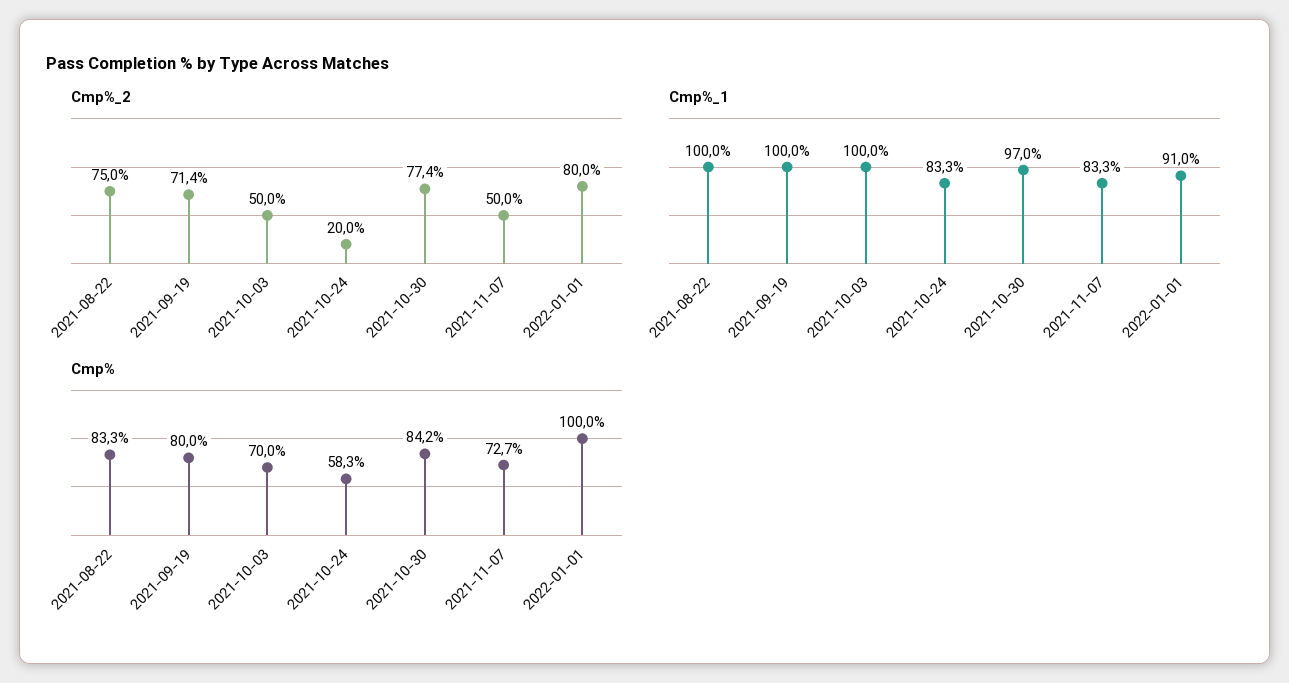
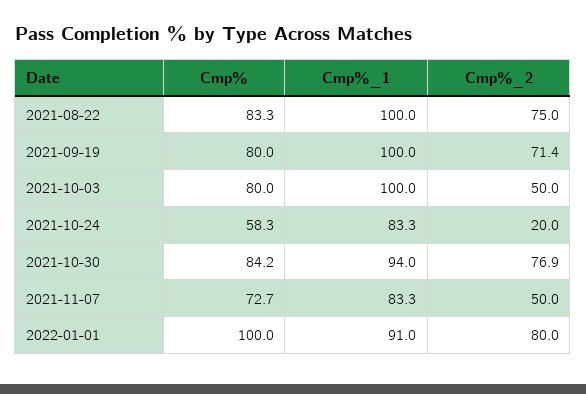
Cmp%_2, 2021-10-30: 77.4 -> 76.9
Cmp%_1, 2021-10-30: 97 -> 94
Cmp%, 2021-10-03: 70 -> 80

